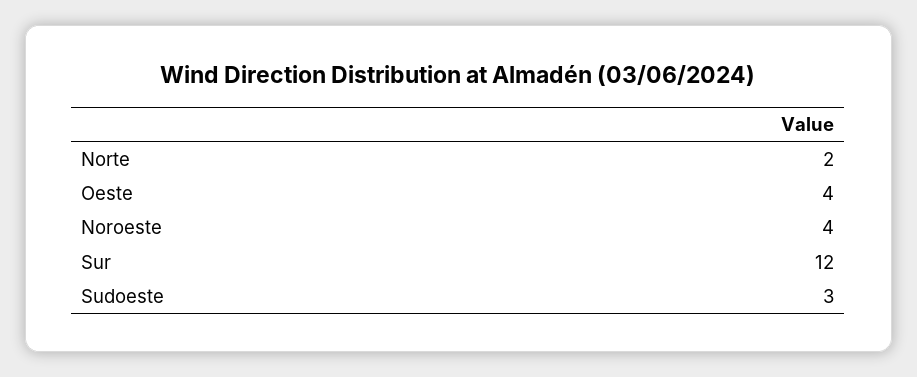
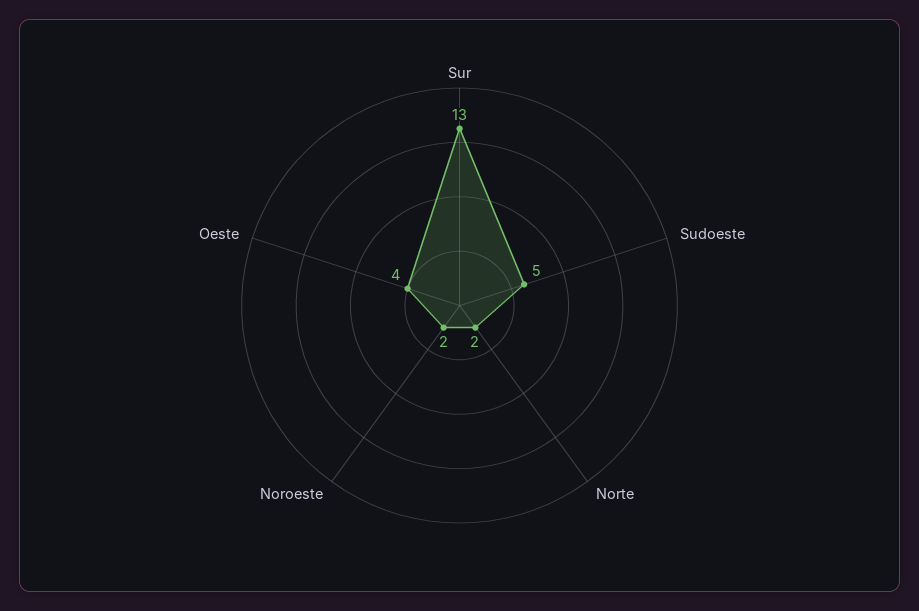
Noroeste: 4 -> 2
Sur: 12 -> 13
Sudoeste: 3 -> 5

